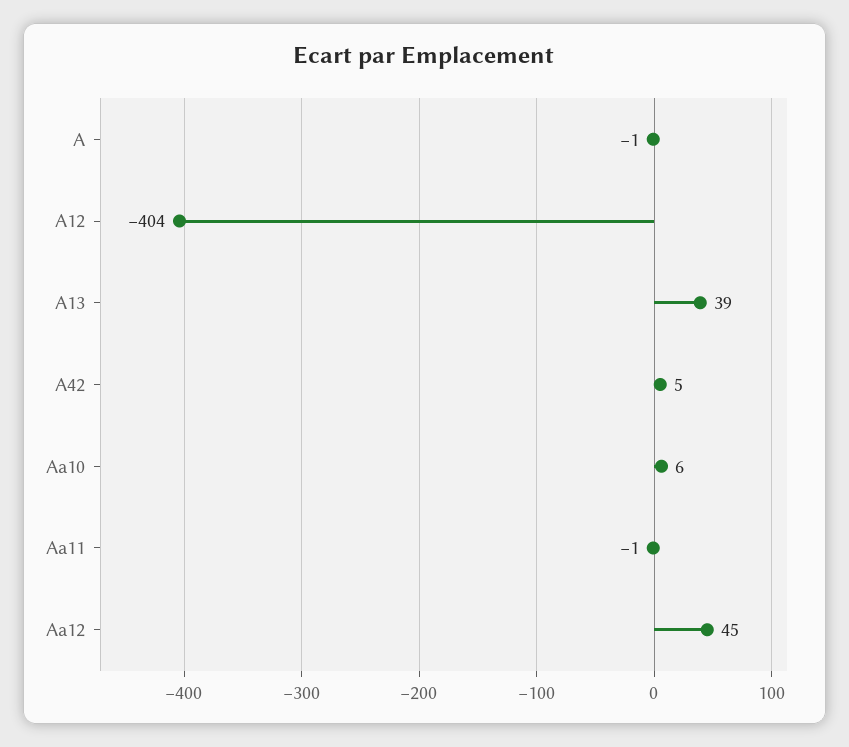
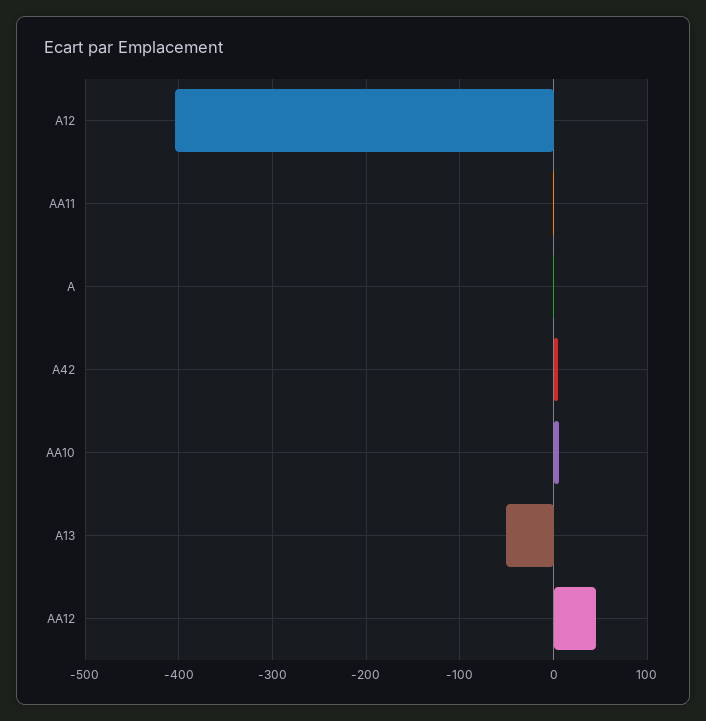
A13: 39 -> -50

